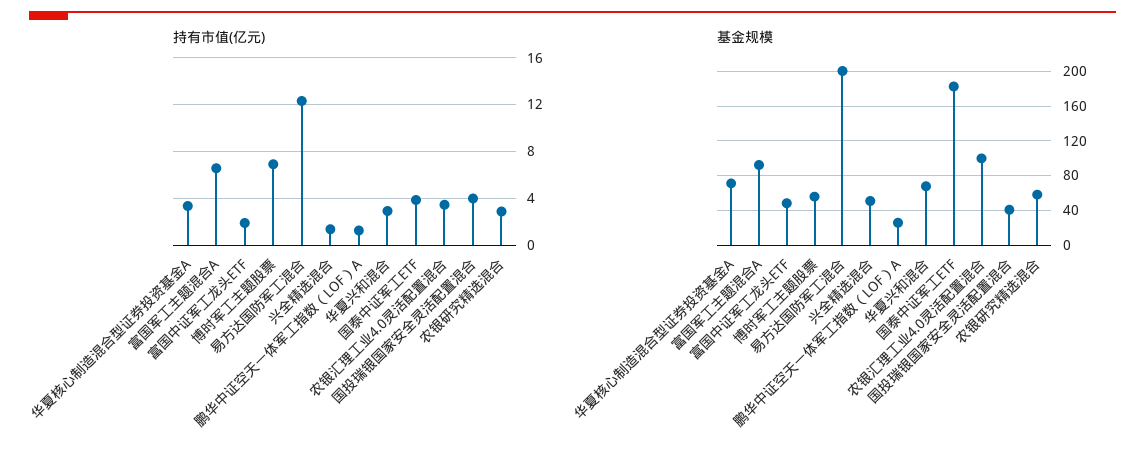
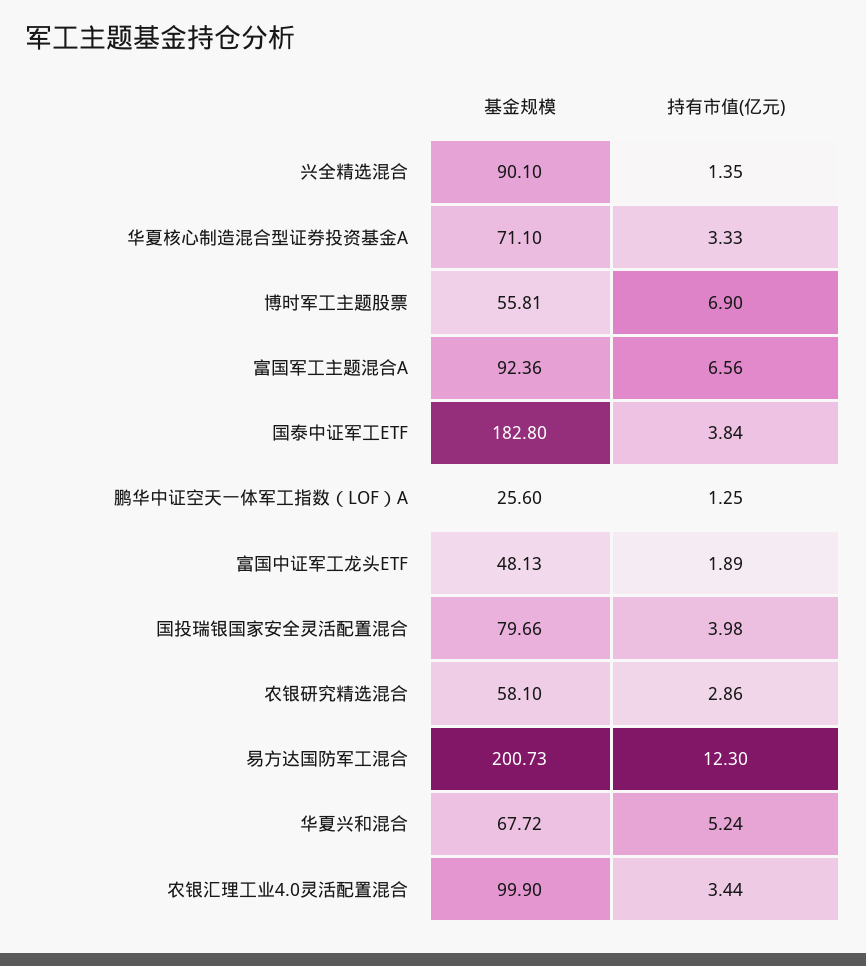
持有市值(亿元), 华夏兴和混合: 3 -> 5.24
基金规模, 兴全精选混合: 50 -> 90.1
基金规模, 国投瑞银国家安全灵活配置混合: 40 -> 79.66

